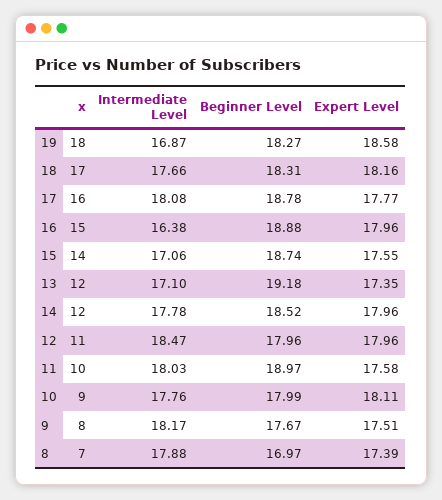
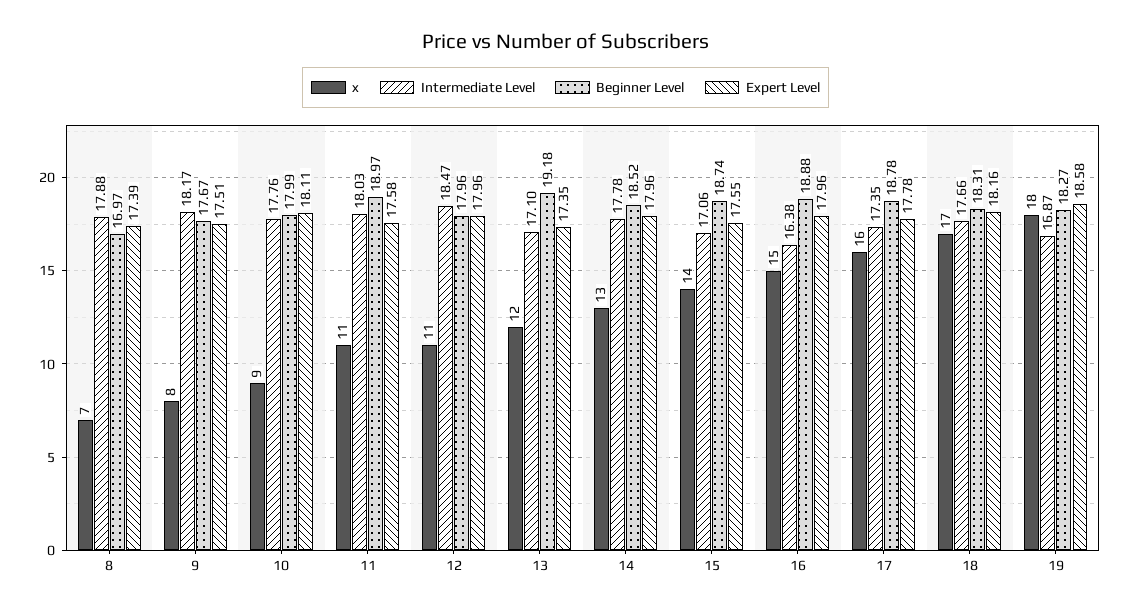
Intermediate Level, 17: 18.08 -> 17.35
Expert Level, 17: 17.77 -> 17.78
x, 14: 12 -> 13
x, 11: 10 -> 11

